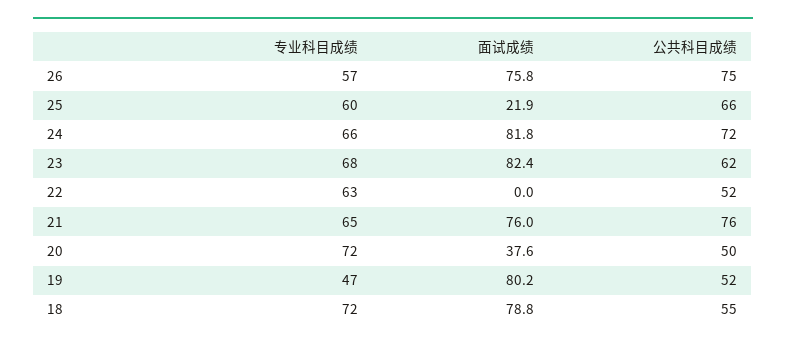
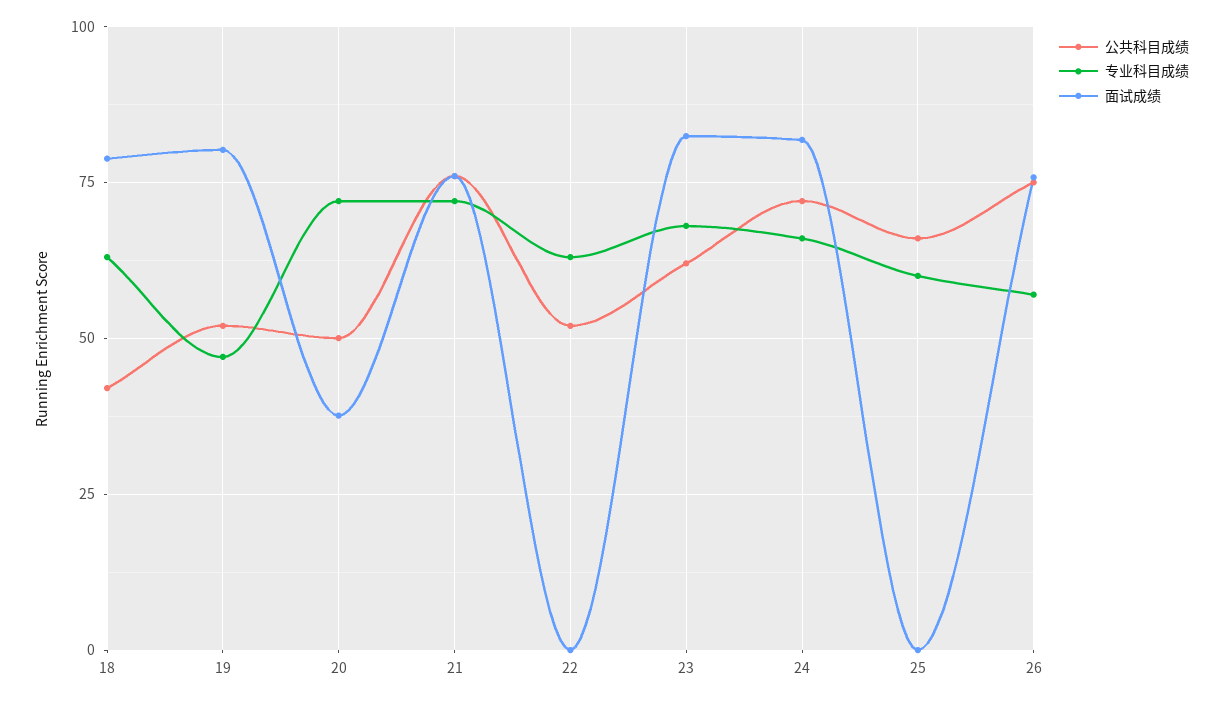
面试成绩, 25: 21.9 -> 0
专业科目成绩, 21: 65 -> 72.5
专业科目成绩, 18: 72 -> 62.5
公共科目成绩, 18: 55 -> 42.5

